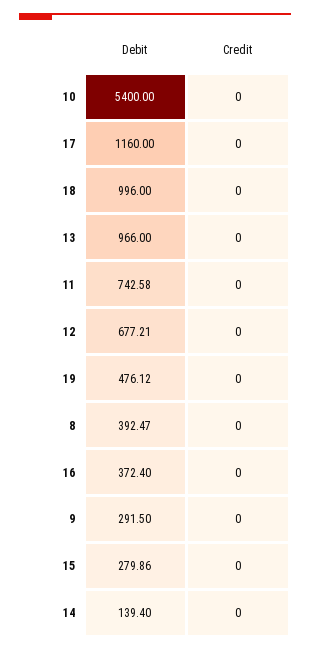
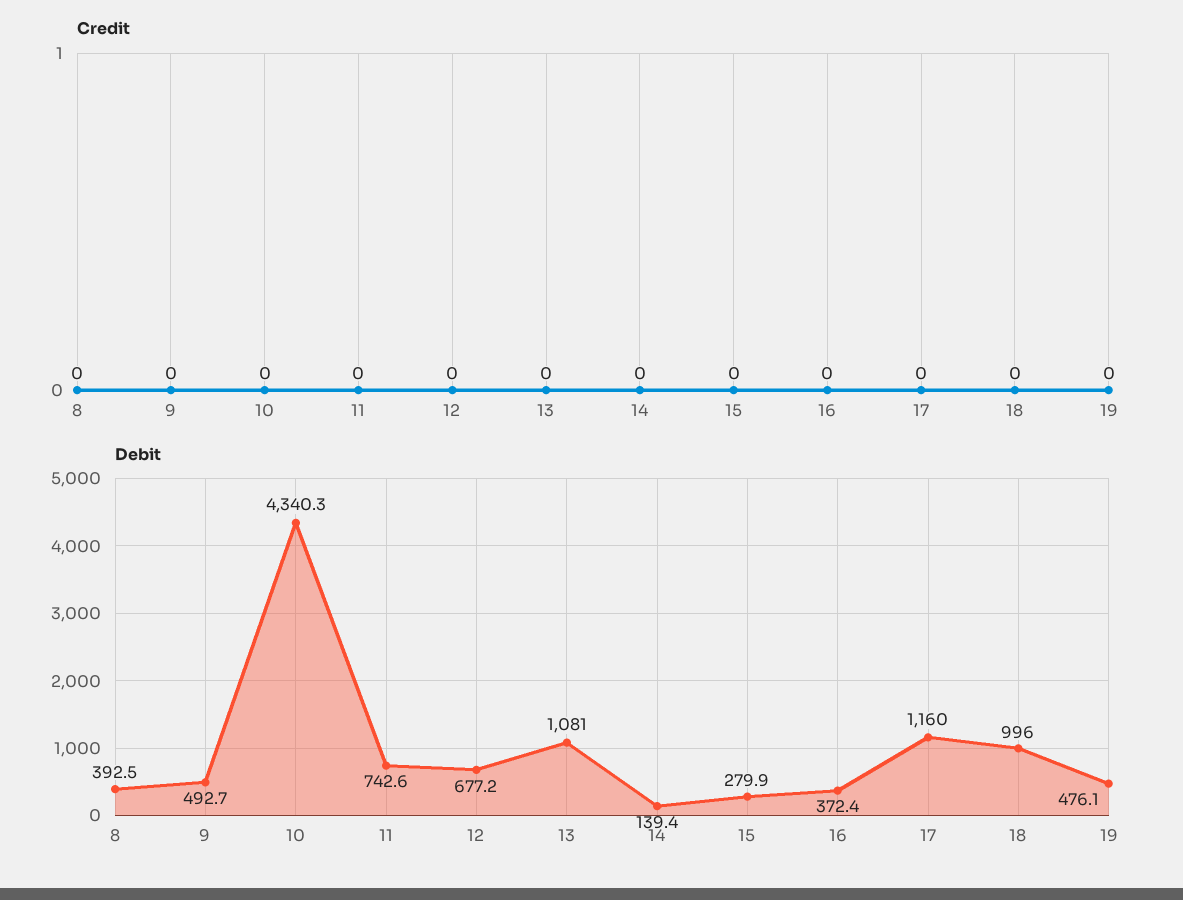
Debit, 10: 5400 -> 4340.3
Debit, 13: 966 -> 1081
Debit, 9: 291.5 -> 492.7

